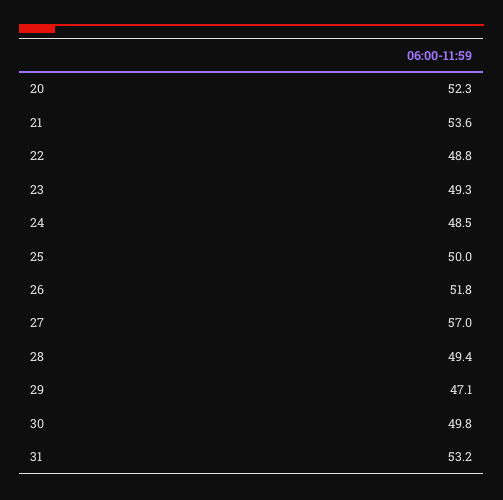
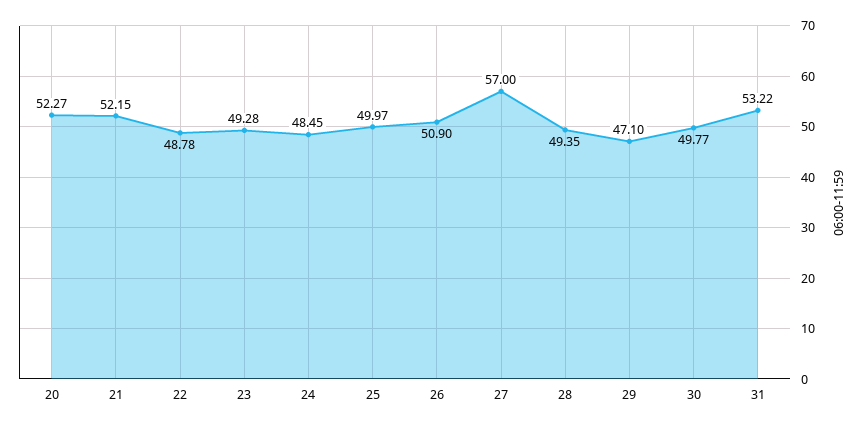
21: 53.6 -> 52.15
26: 51.8 -> 50.9

